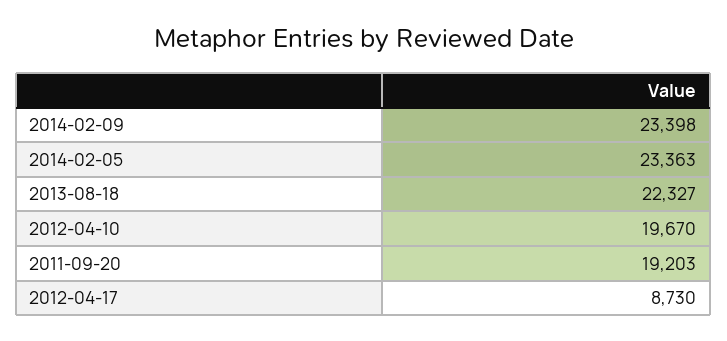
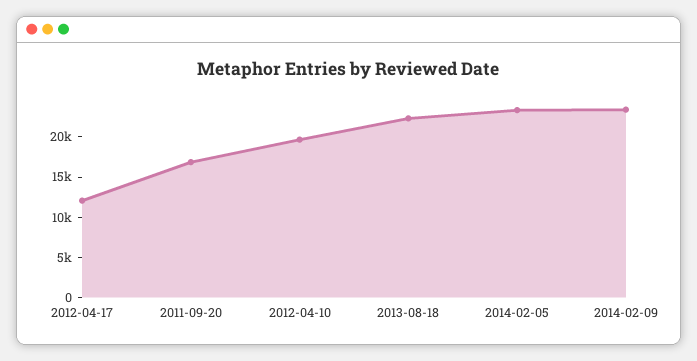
2011-09-20: 19203 -> 17000
2012-04-17: 8730 -> 12000

